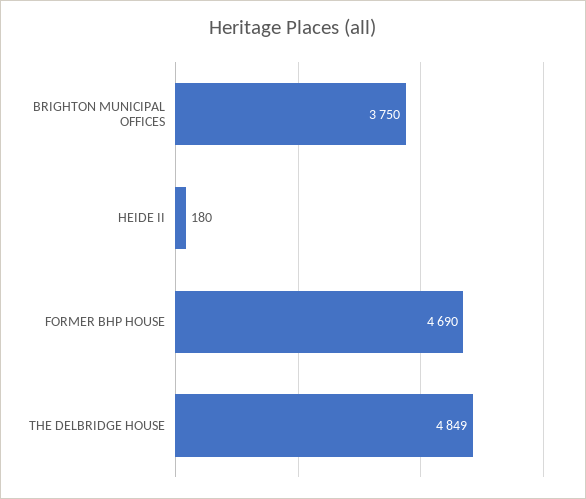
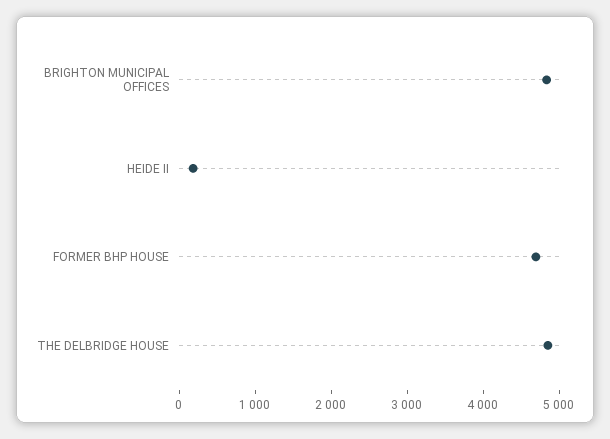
BRIGHTON MUNICIPAL OFFICES: 3750 -> 4800

